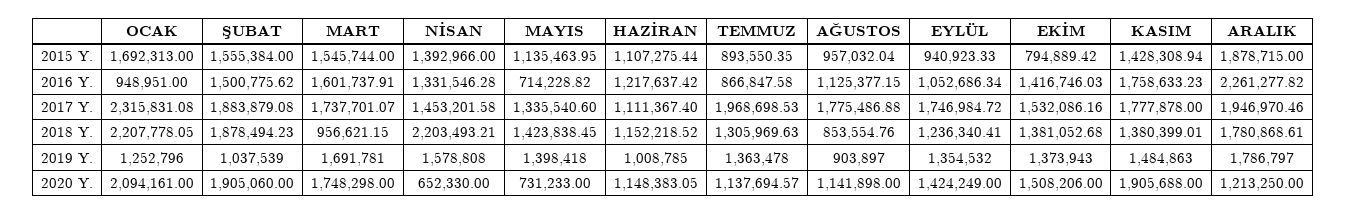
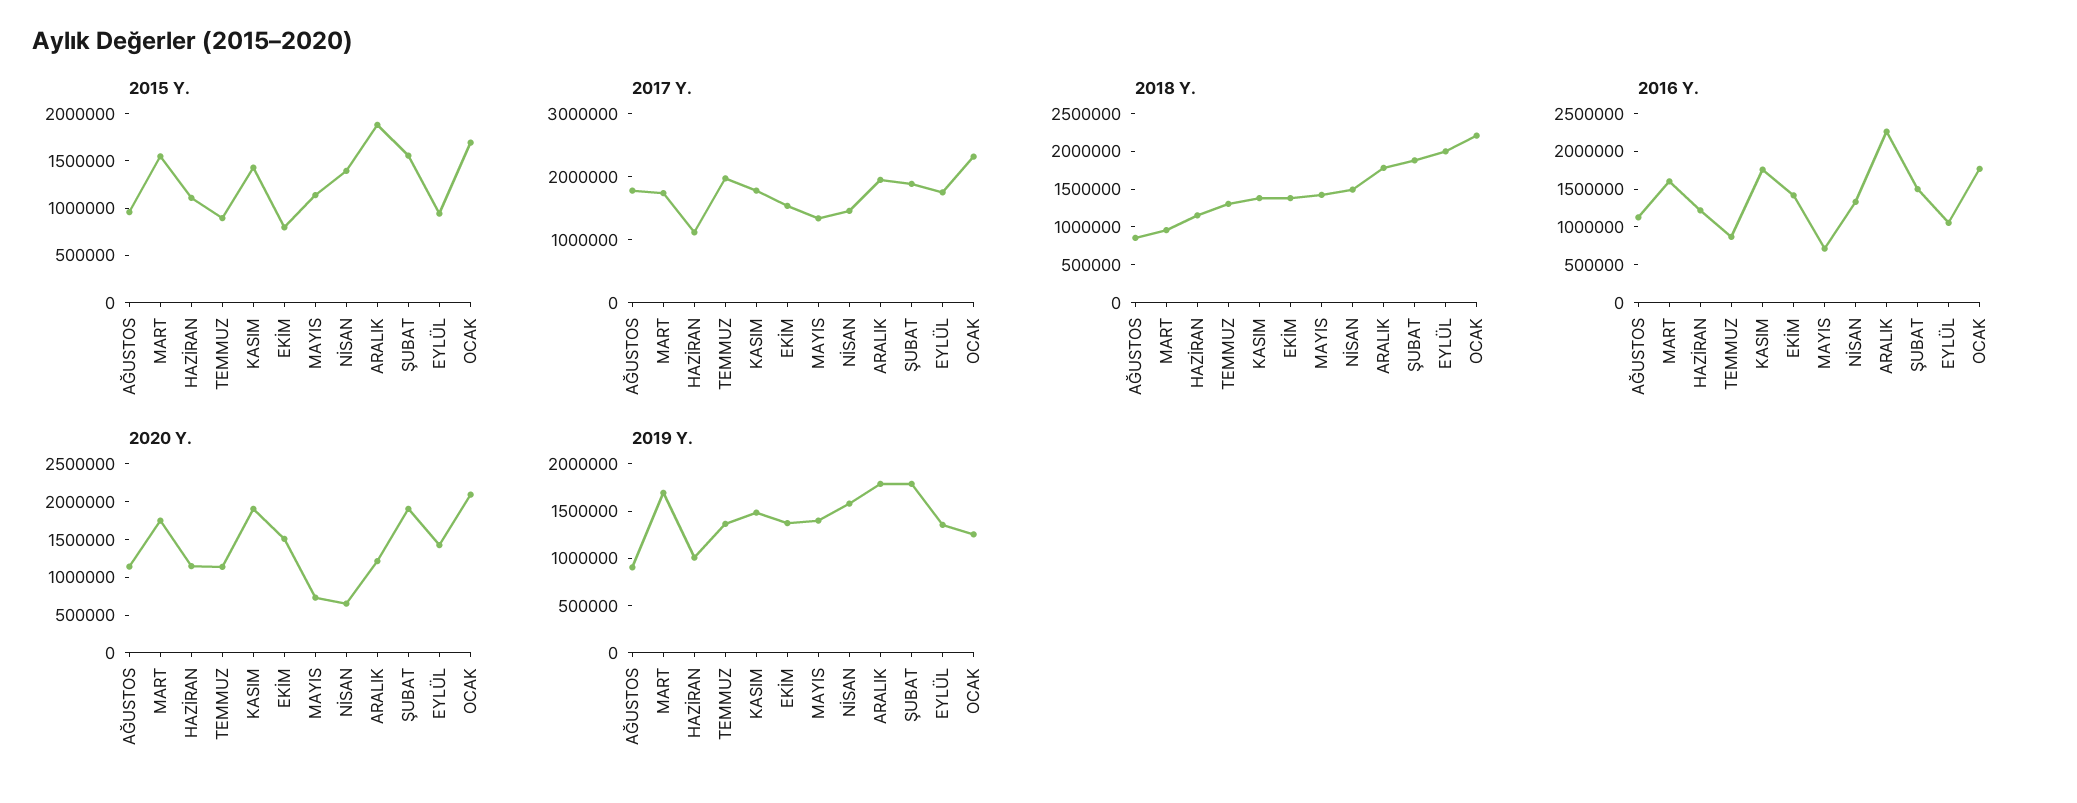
2016 Y., OCAK: 948951 -> 1750000
2018 Y., NİSAN: 2203493.21 -> 1500000
2018 Y., EYLÜL: 1236340.41 -> 2000000
2019 Y., ŞUBAT: 1037539 -> 1800000

